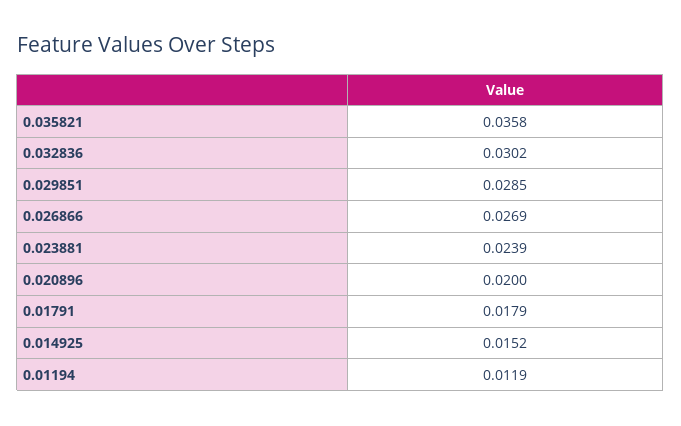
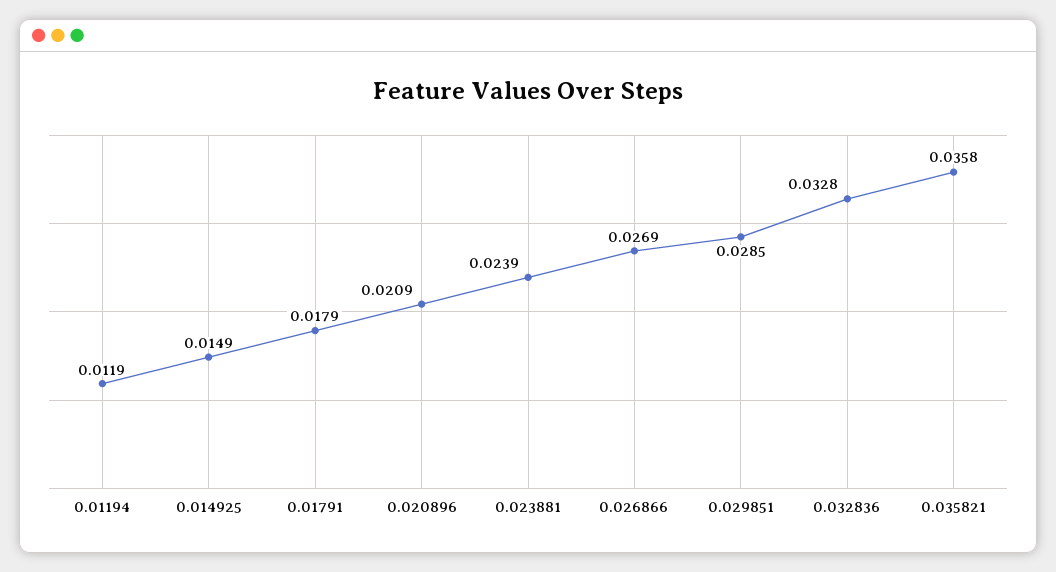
0.032836: 0.0302 -> 0.0328
0.020896: 0.02 -> 0.0209
0.014925: 0.0152 -> 0.0149

